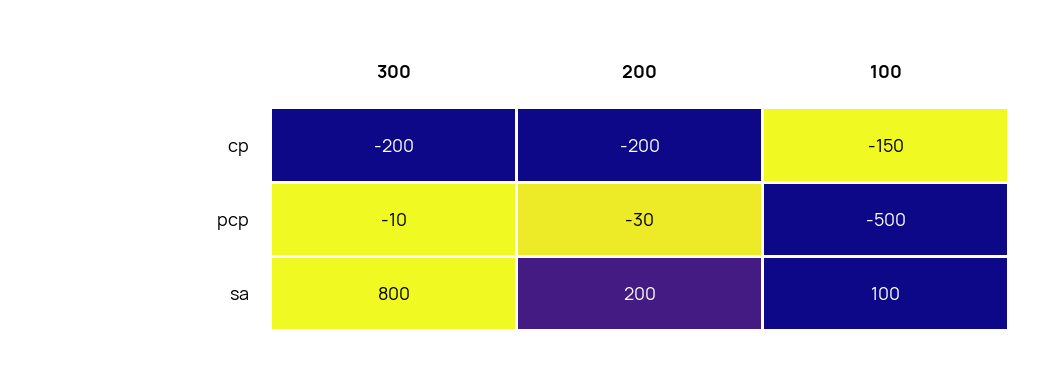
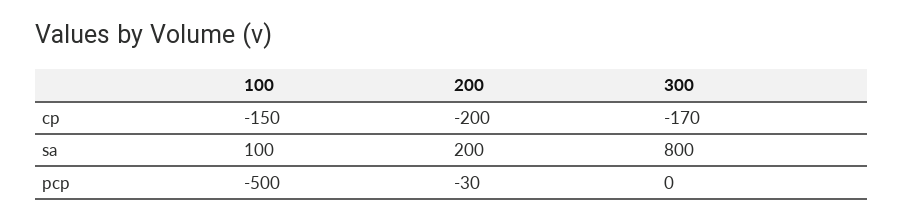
300, cp: -200 -> -170
300, pcp: -10 -> 0

